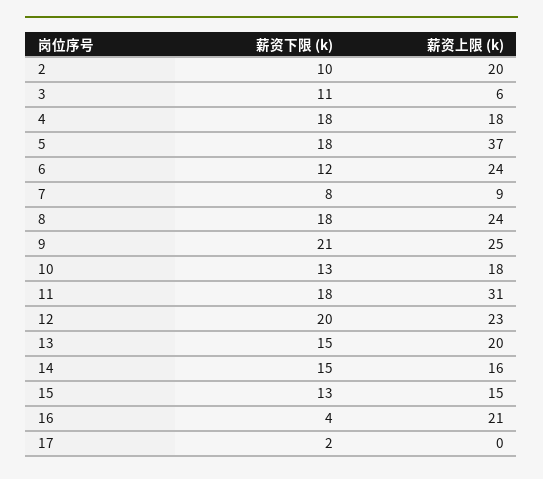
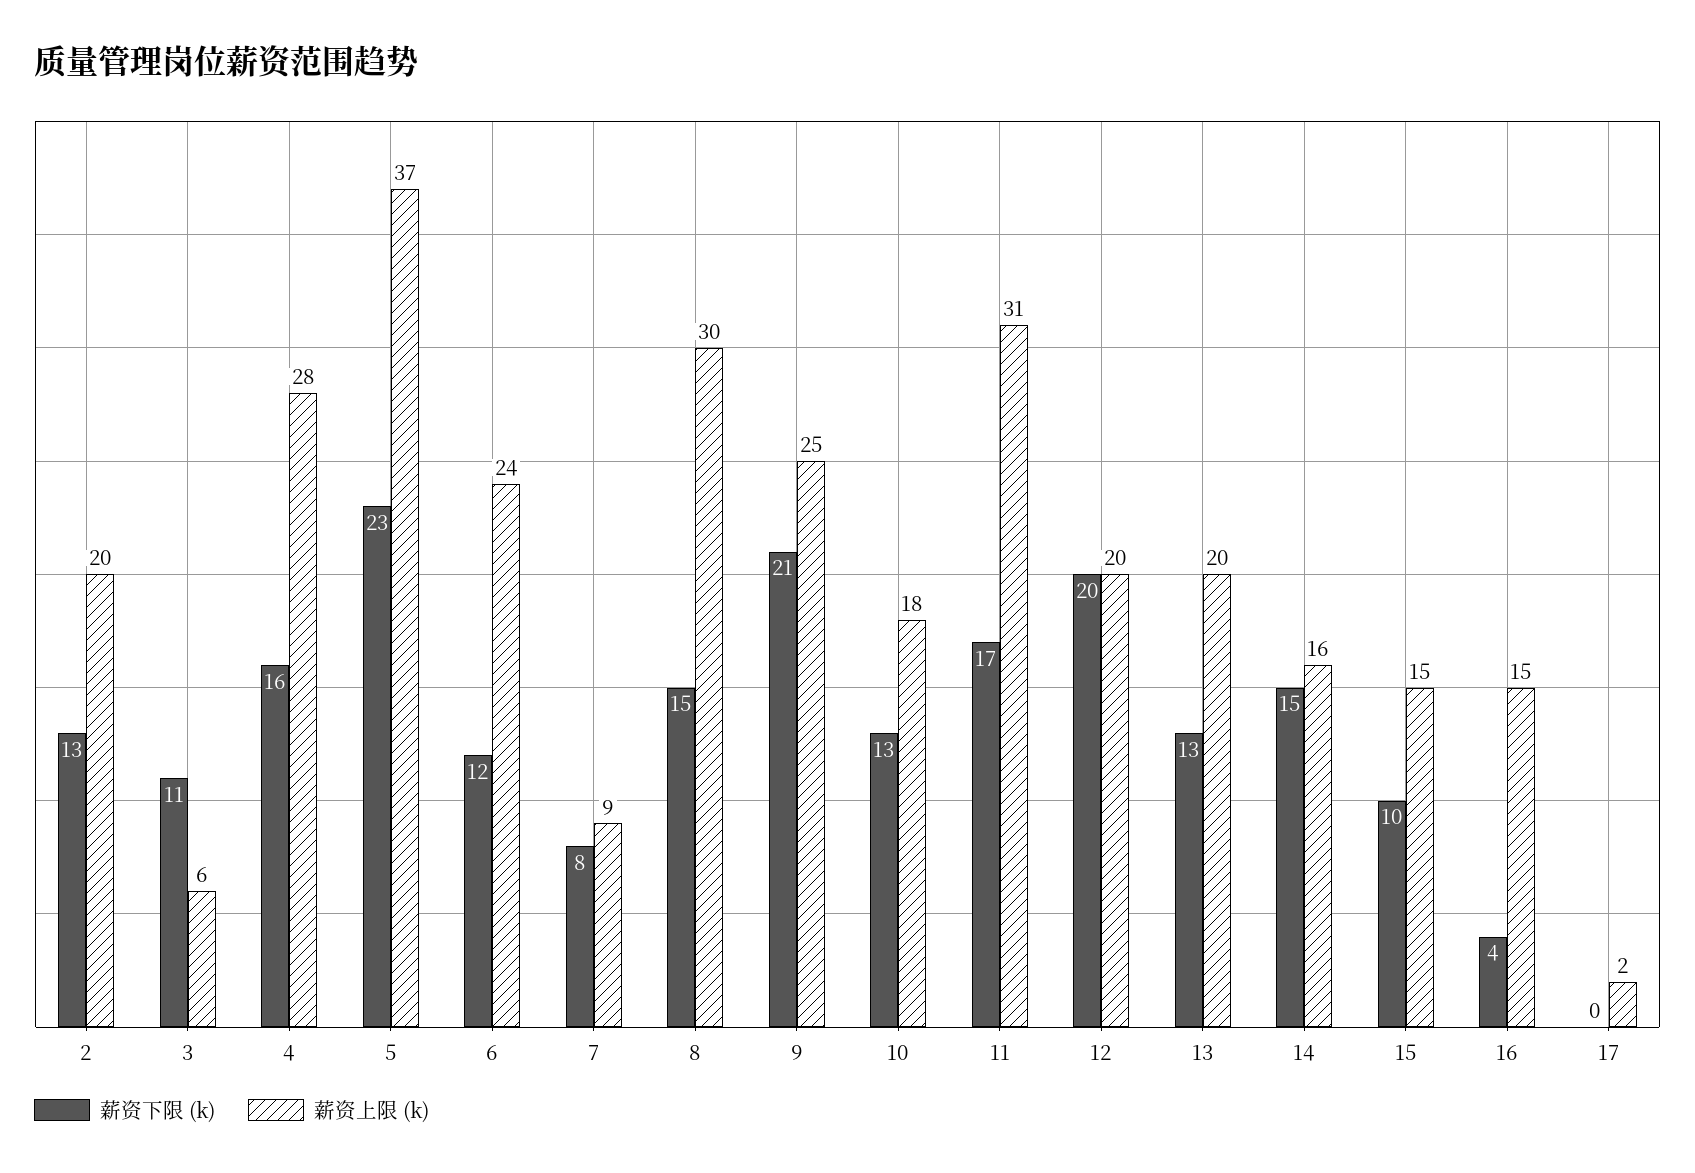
薪资下限 (k), 2: 10 -> 13
薪资下限 (k), 4: 18 -> 16
薪资上限 (k), 4: 18 -> 28
薪资下限 (k), 5: 18 -> 23
薪资下限 (k), 8: 18 -> 15
薪资上限 (k), 8: 24 -> 30
薪资下限 (k), 11: 18 -> 17
薪资上限 (k), 12: 23 -> 20
薪资下限 (k), 13: 15 -> 13
薪资下限 (k), 15: 13 -> 10
薪资上限 (k), 16: 21 -> 15
薪资下限 (k), 17: 2 -> 0
薪资上限 (k), 17: 0 -> 2

